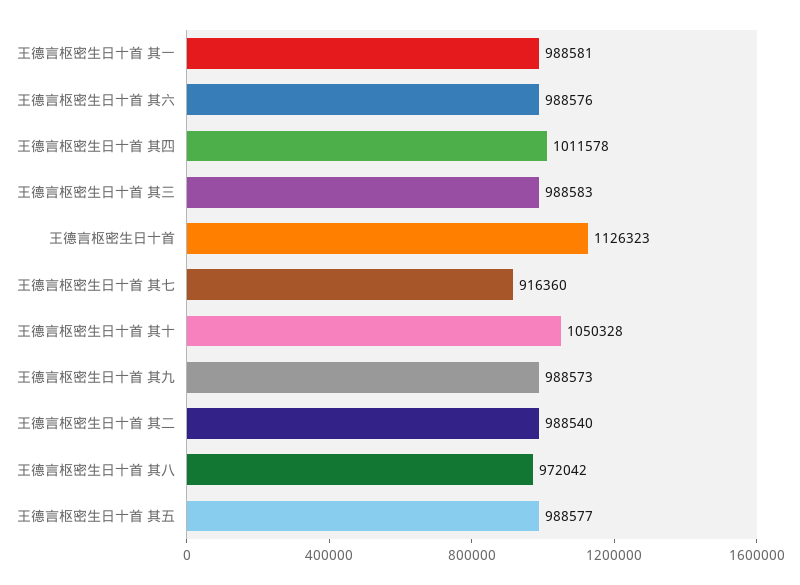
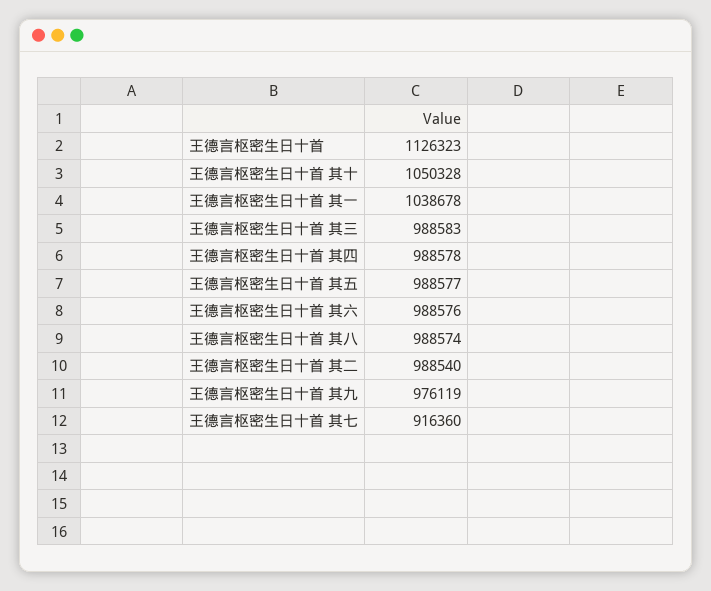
王德言枢密生日十首 其一: 988581 -> 1038678
王德言枢密生日十首 其四: 1011578 -> 988578
王德言枢密生日十首 其九: 988573 -> 976119
王德言枢密生日十首 其八: 972042 -> 988574

